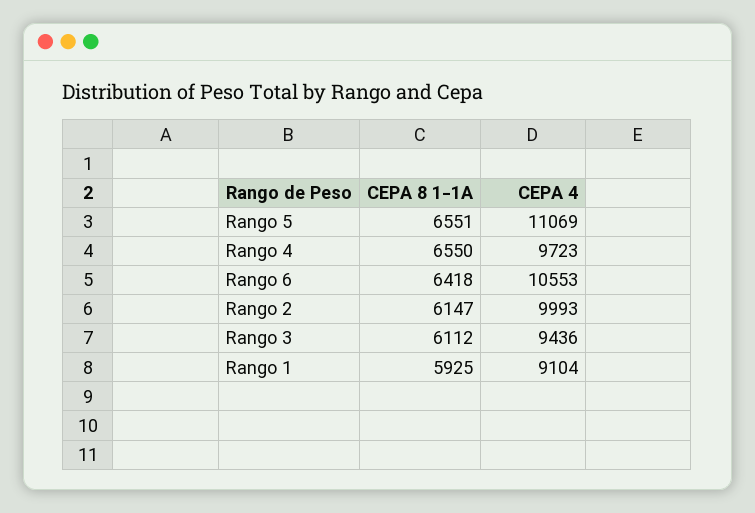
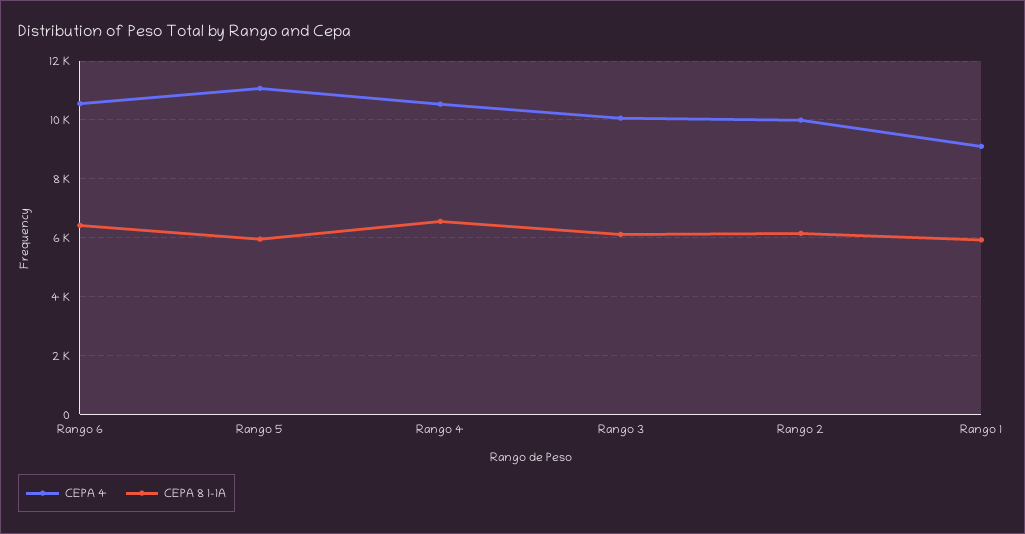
CEPA 8 1-1A, Rango 5: 6551 -> 6000
CEPA 4, Rango 4: 9723 -> 10500
CEPA 4, Rango 3: 9436 -> 10000

